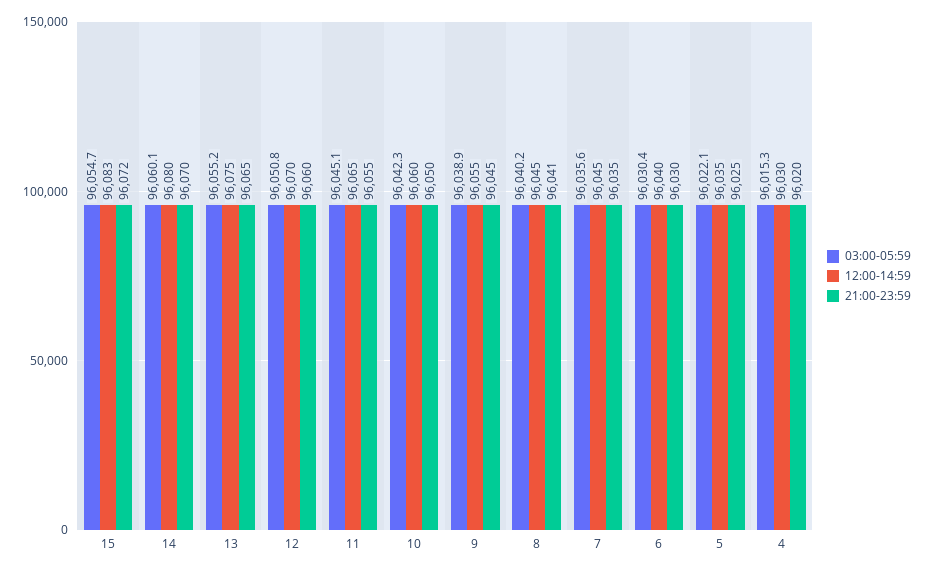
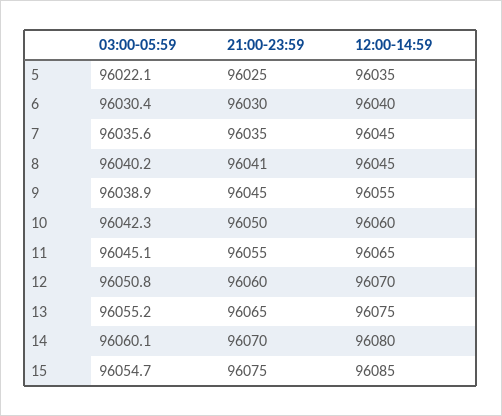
12:00-14:59, 15: 96083 -> 96085
21:00-23:59, 15: 96072 -> 96075
03:00-05:59, 4: 96015.3 -> none
12:00-14:59, 4: 96030 -> none
21:00-23:59, 4: 96020 -> none

